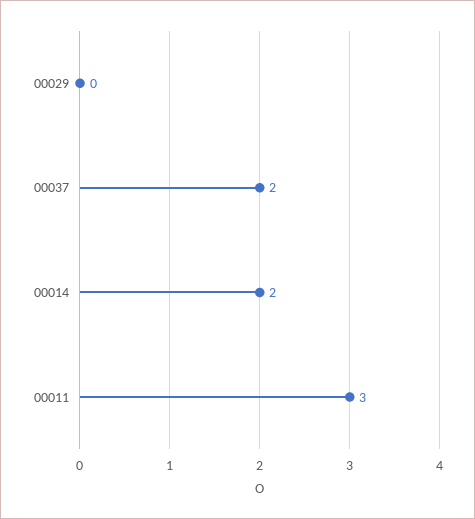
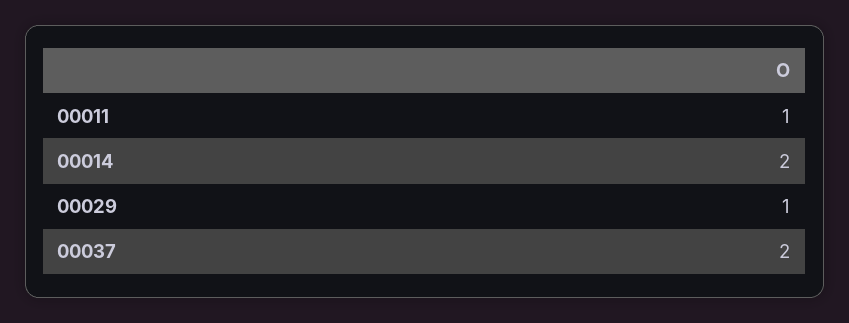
00029: 0 -> 1
00011: 3 -> 1

